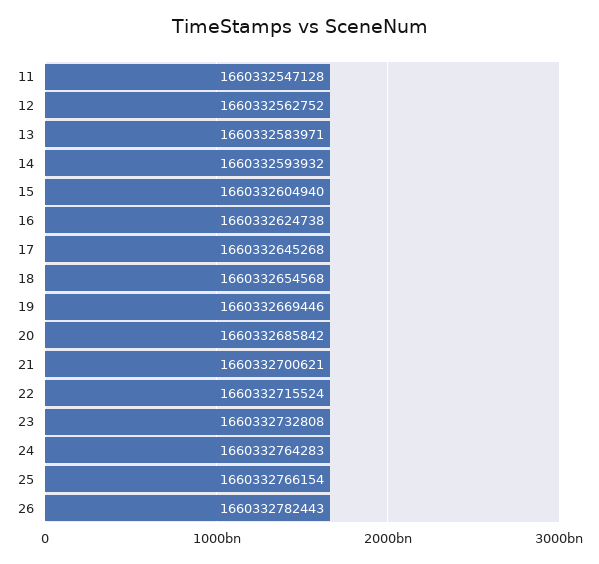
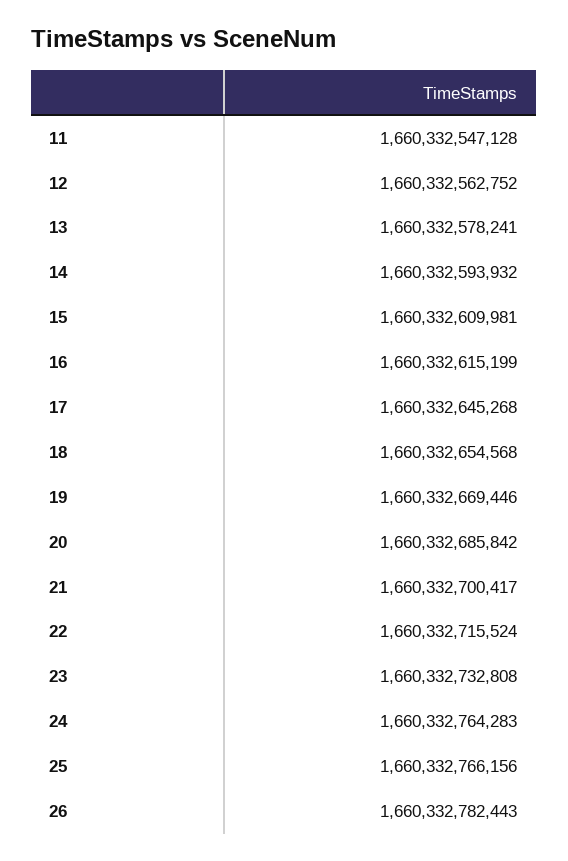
13: 1660332583971 -> 1660332578241
15: 1660332604940 -> 1660332609981
16: 1660332624738 -> 1660332615199
21: 1660332700621 -> 1660332700417
25: 1660332766154 -> 1660332766156

